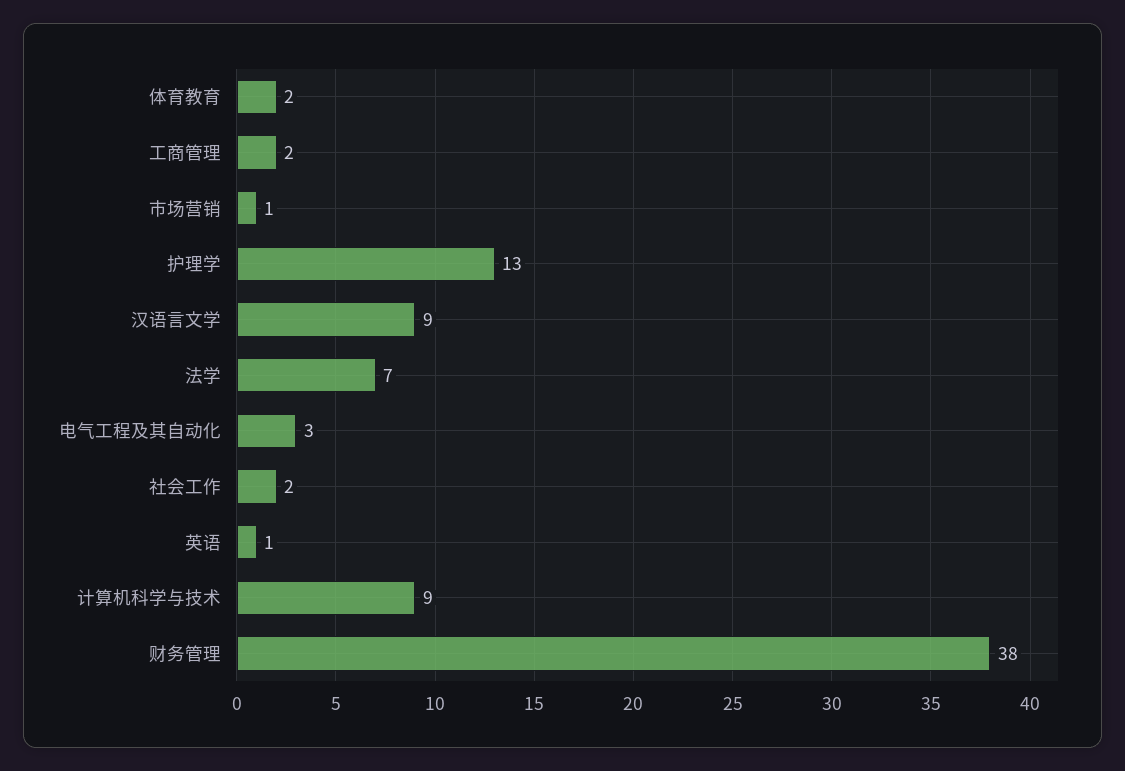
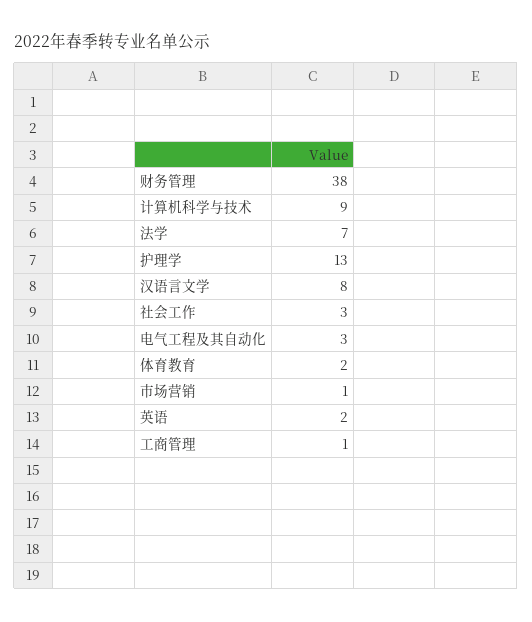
工商管理: 2 -> 1
汉语言文学: 9 -> 8
社会工作: 2 -> 3
英语: 1 -> 2

